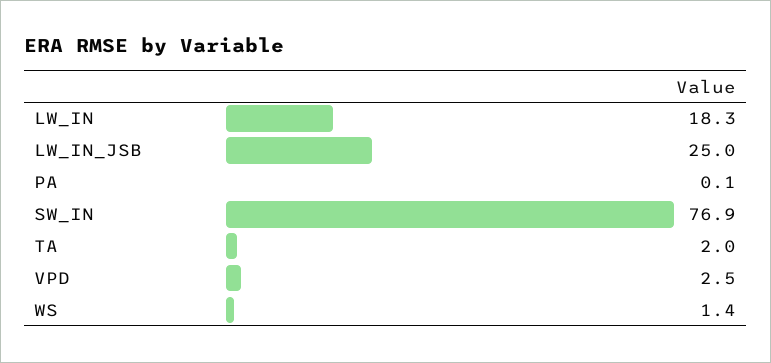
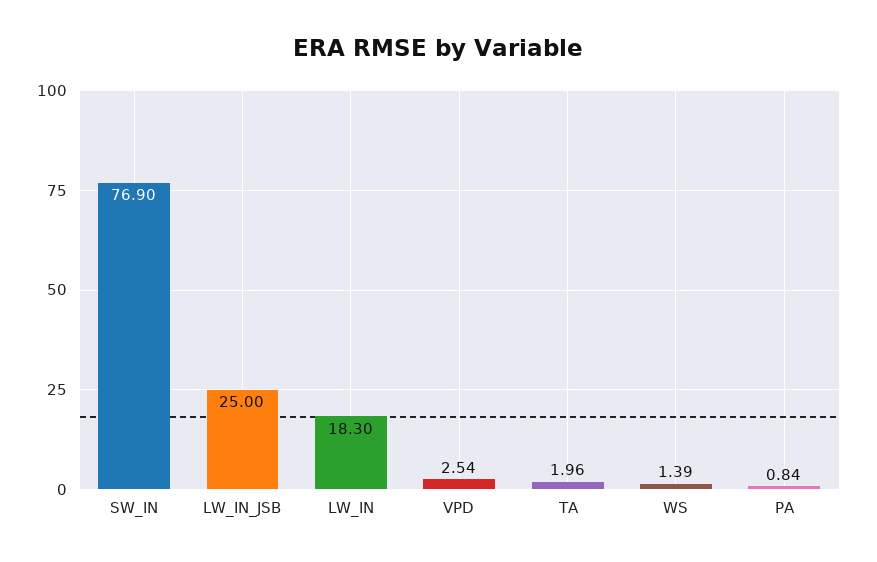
PA: 0.1 -> 0.84

